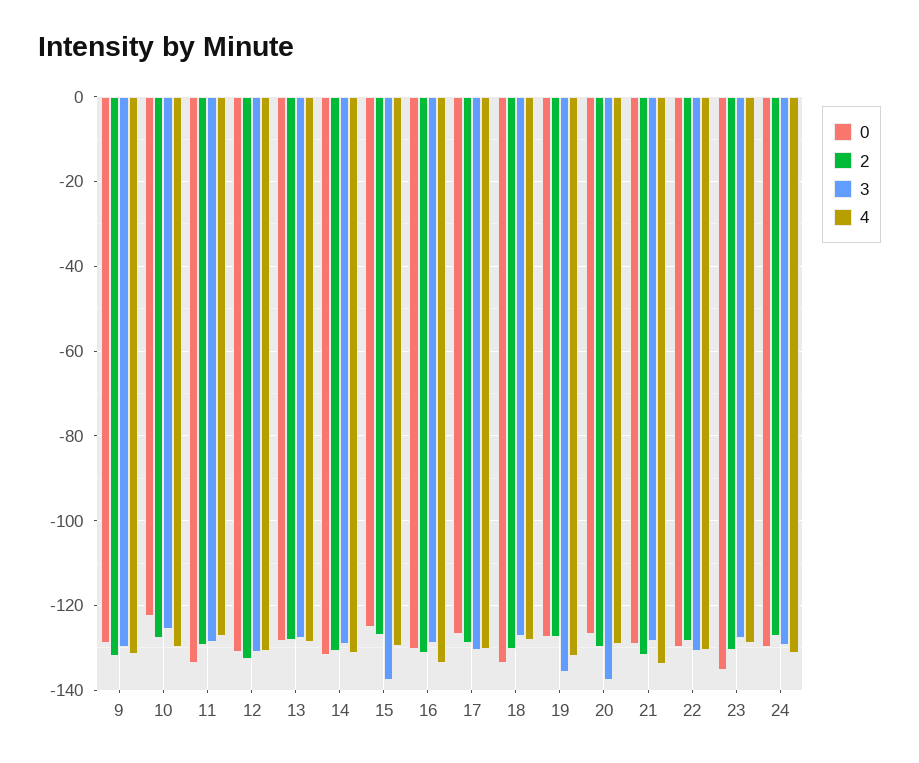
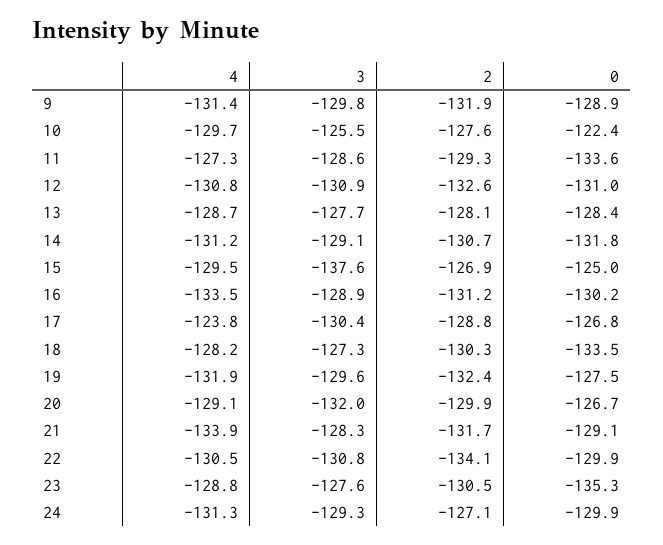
4, 17: -130 -> -123.8
2, 19: -128 -> -132.4
3, 19: -136 -> -129.6
3, 20: -138 -> -132
2, 22: -128 -> -134.1

